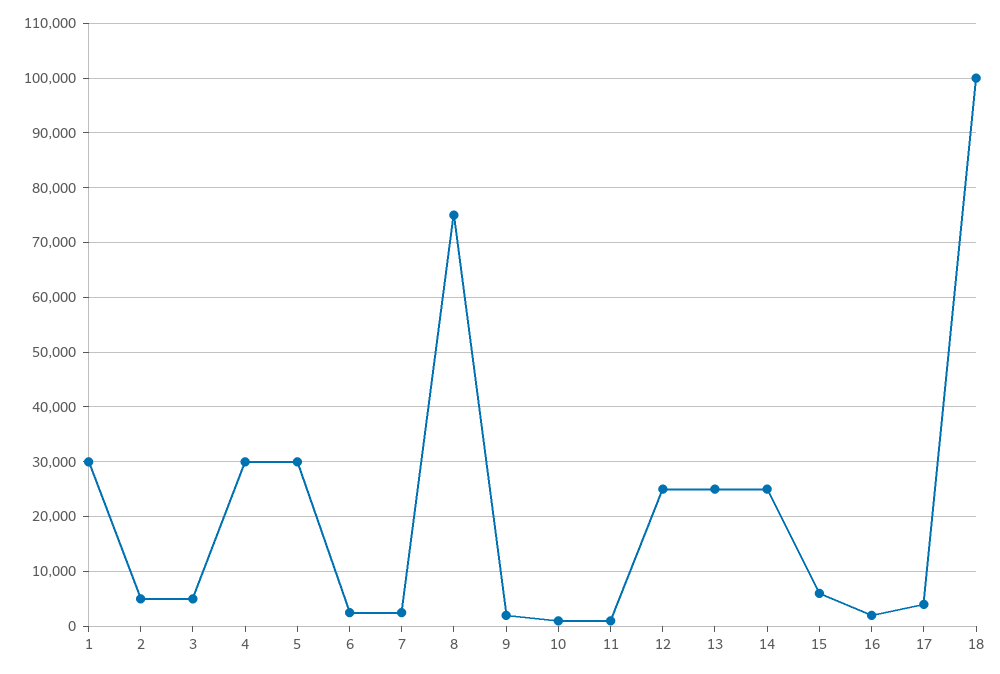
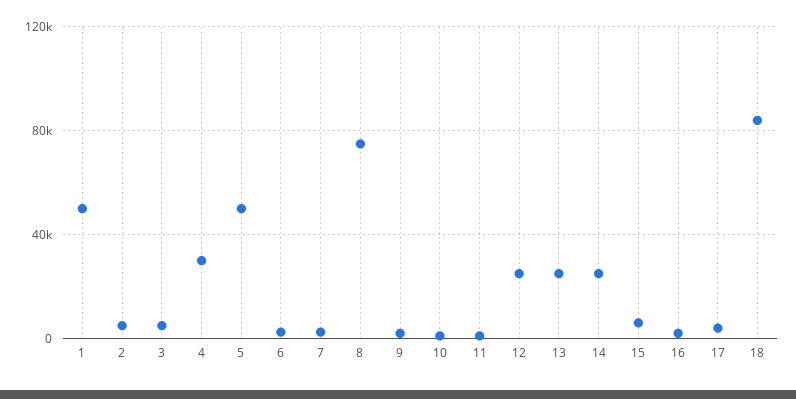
1: 30000 -> 50000
5: 30000 -> 50000
18: 100000 -> 85000

